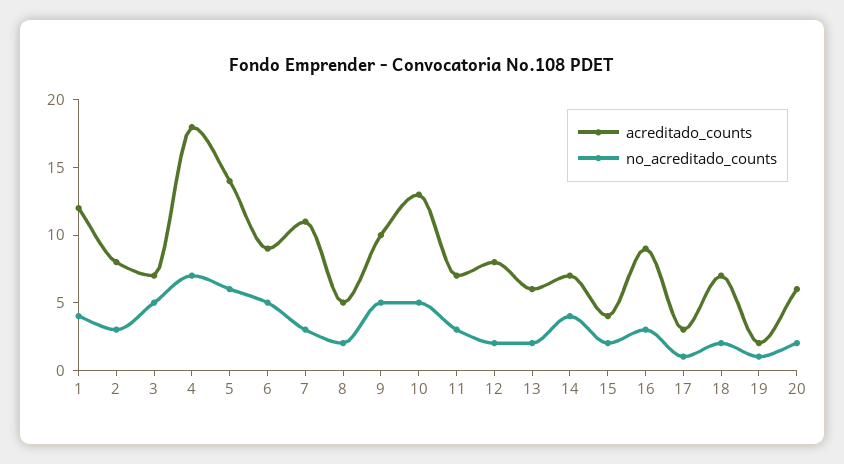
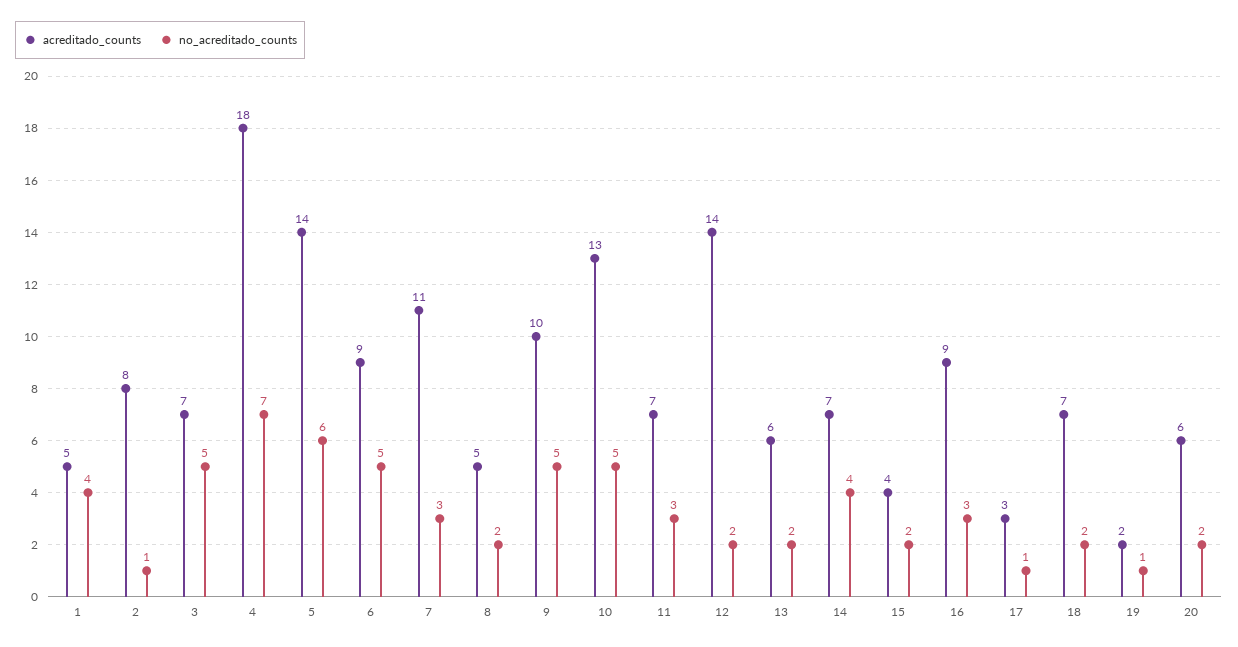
acreditado_counts, 1: 12 -> 5
no_acreditado_counts, 2: 3 -> 1
acreditado_counts, 12: 8 -> 14

